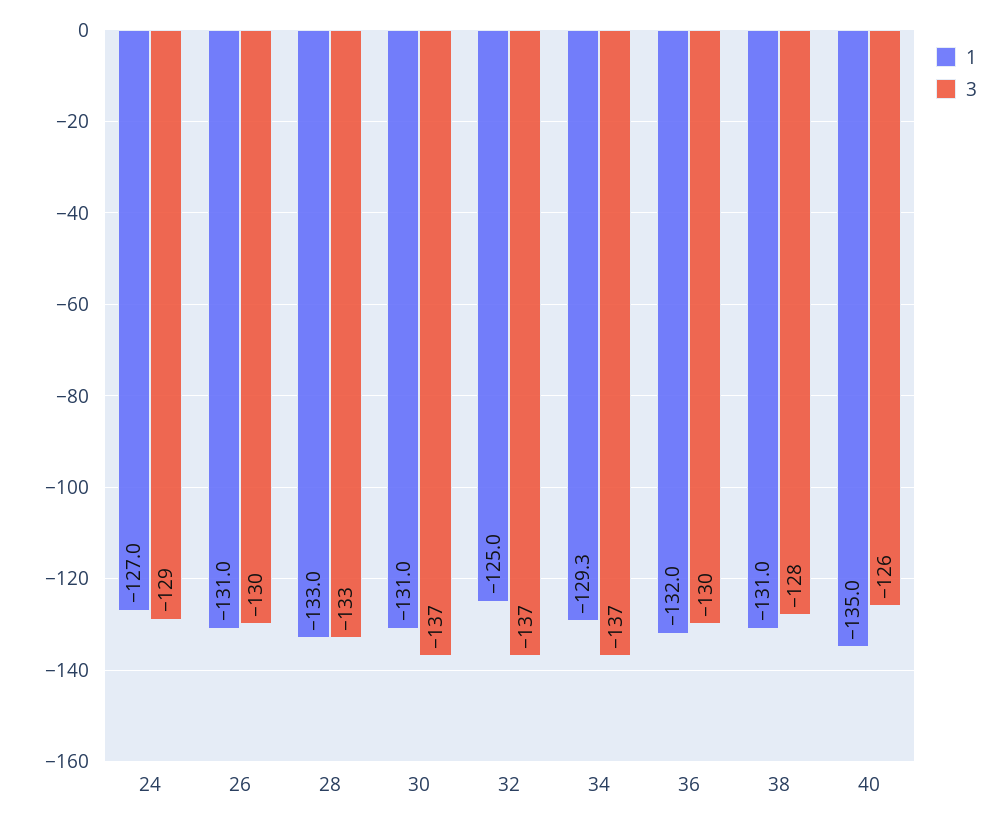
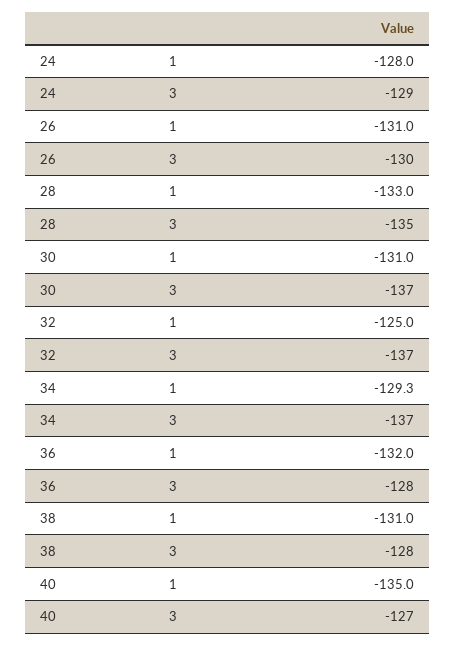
1, 24: -127 -> -128
3, 28: -133 -> -135
3, 36: -130 -> -128
3, 40: -126 -> -127

